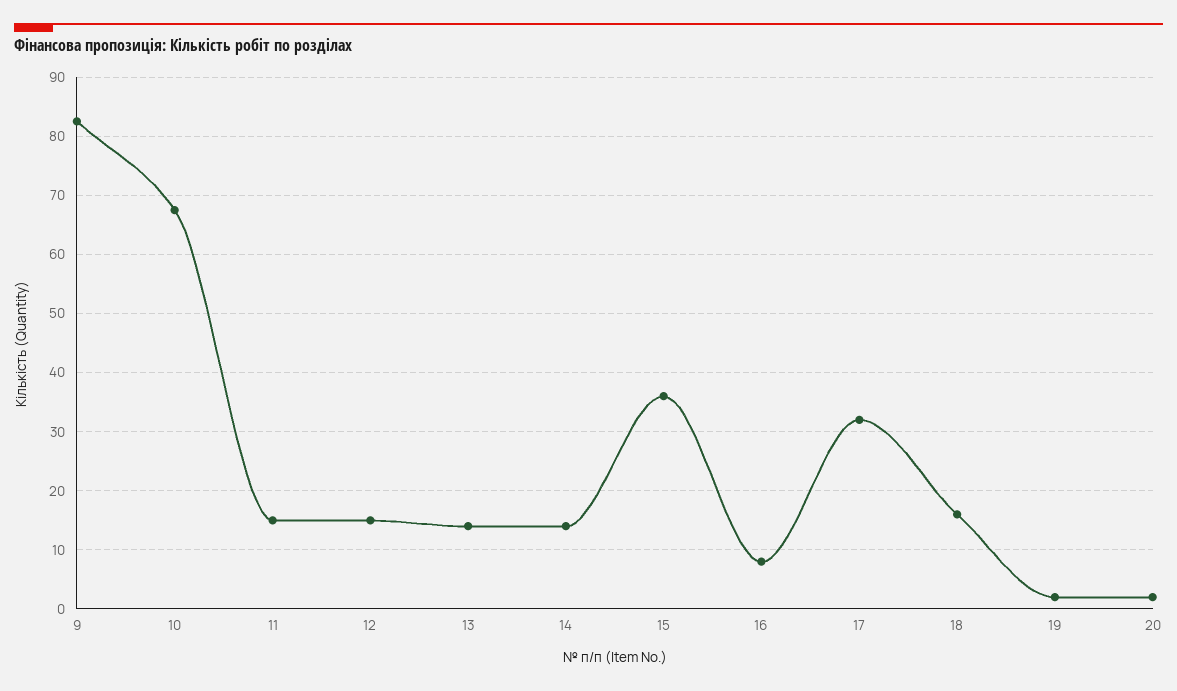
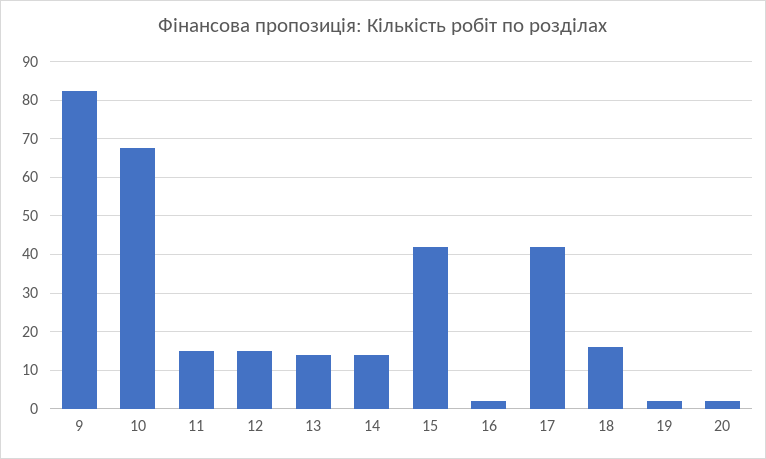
15: 36 -> 42
16: 8 -> 2
17: 32 -> 42

